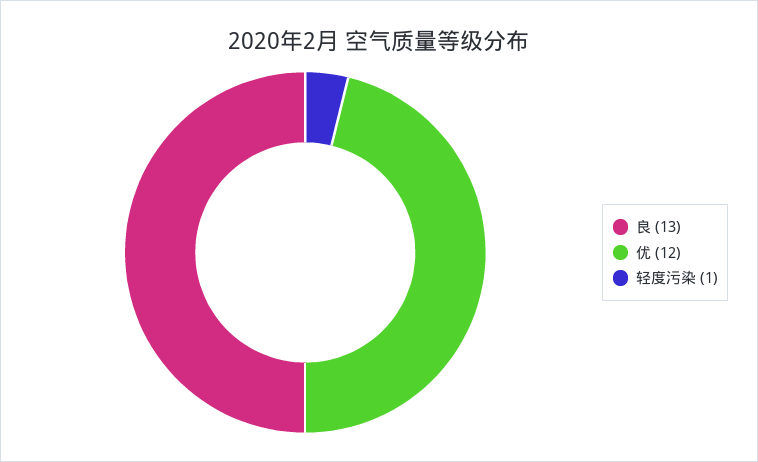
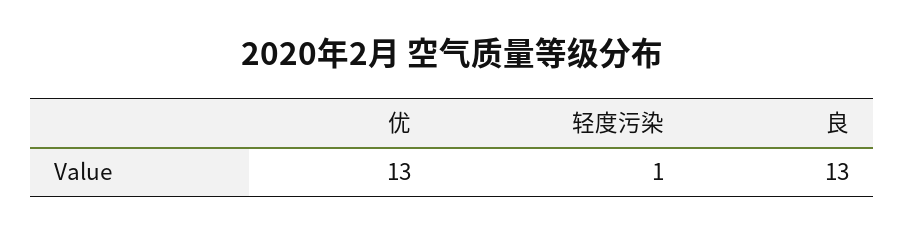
优: 12 -> 13

